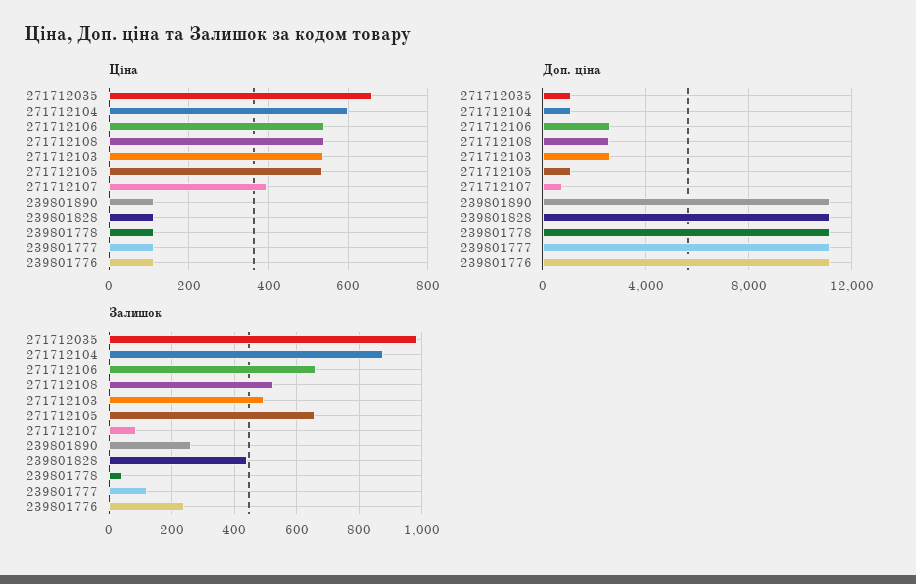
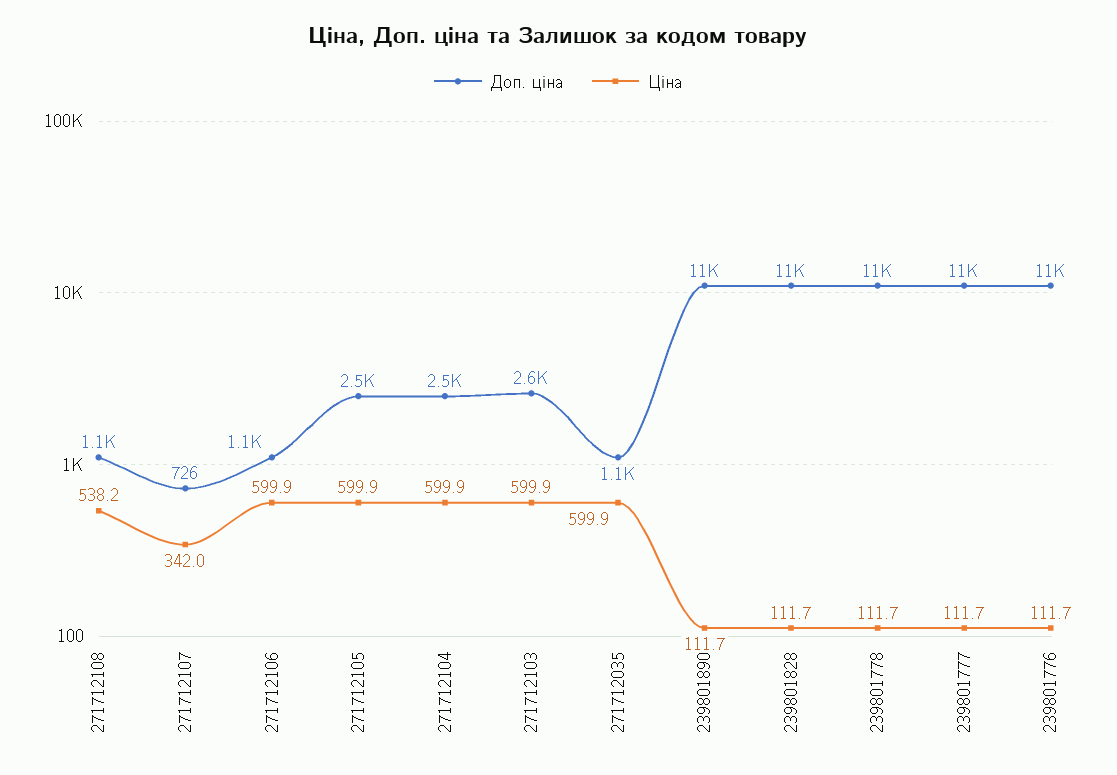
Ціна, 271712035: 660 -> 599.9
Ціна, 271712106: 540 -> 599.9
Ціна, 271712103: 540 -> 599.9
Ціна, 271712105: 540 -> 599.9
Ціна, 271712107: 400 -> 342
Доп. ціна, 271712104: 1000 -> 2500
Доп. ціна, 271712106: 2500 -> 1100
Доп. ціна, 271712108: 2500 -> 1100
Доп. ціна, 271712105: 1000 -> 2500
Залишок, 271712035: 980 -> none
Залишок, 271712104: 880 -> none
Залишок, 271712106: 660 -> none
Залишок, 271712108: 520 -> none
Залишок, 271712103: 500 -> none
Залишок, 271712105: 660 -> none
Залишок, 271712107: 80 -> none
Залишок, 239801890: 260 -> none
Залишок, 239801828: 440 -> none
Залишок, 239801778: 40 -> none
Залишок, 239801777: 120 -> none
Залишок, 239801776: 240 -> none

